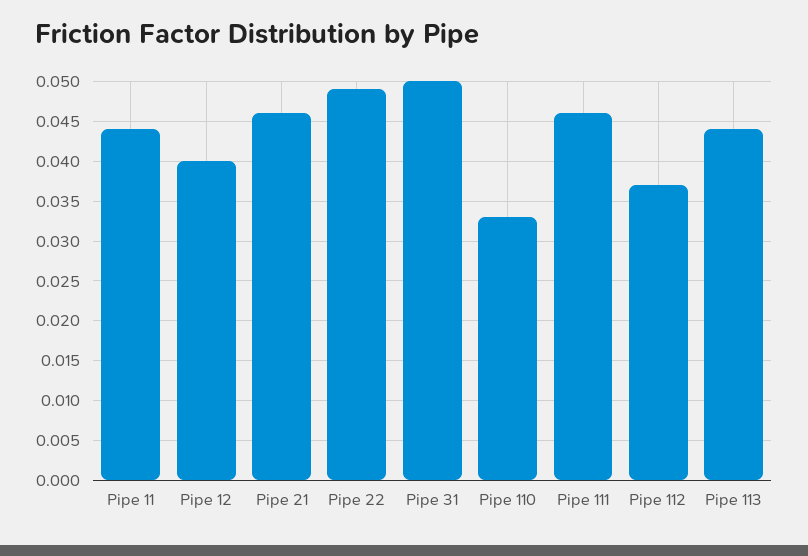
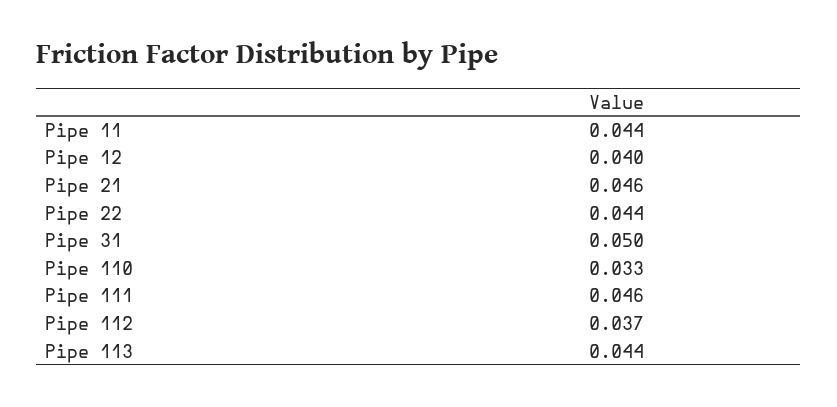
Pipe 22: 0.049 -> 0.044

